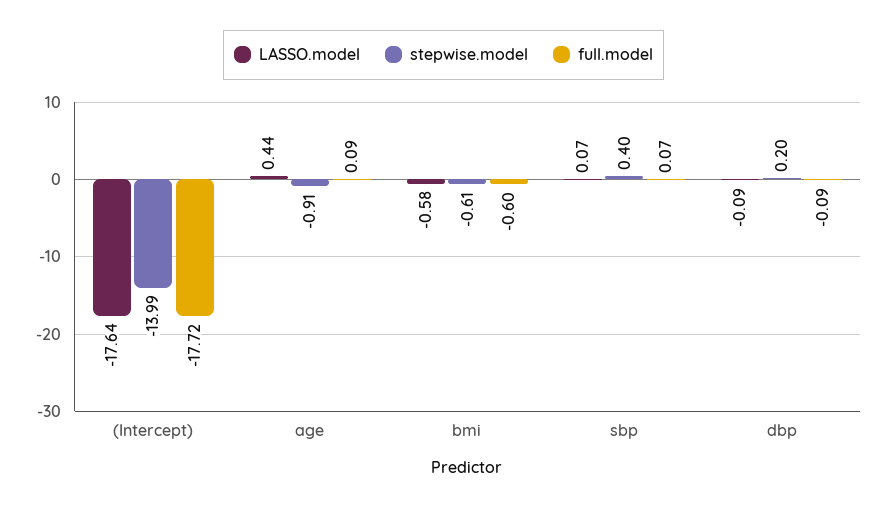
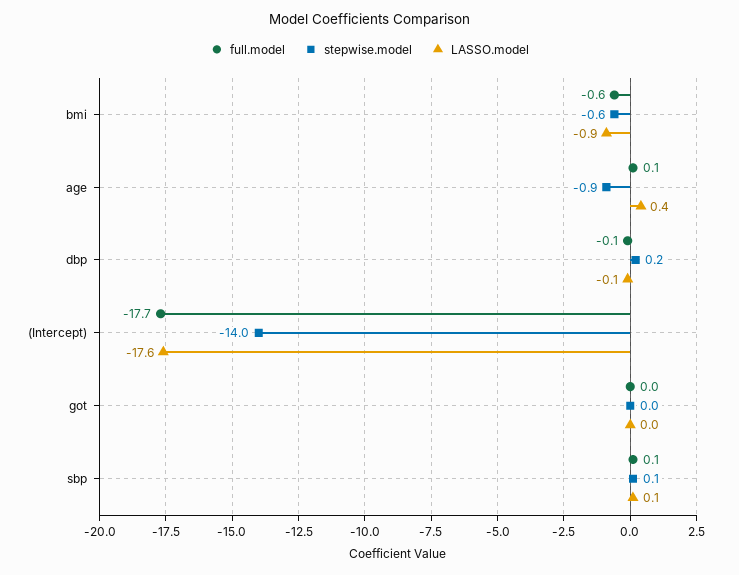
LASSO.model, bmi: -0.58 -> -0.9
stepwise.model, sbp: 0.4 -> 0.1
full.model, got: none -> 0
stepwise.model, got: none -> 0
LASSO.model, got: none -> 0

